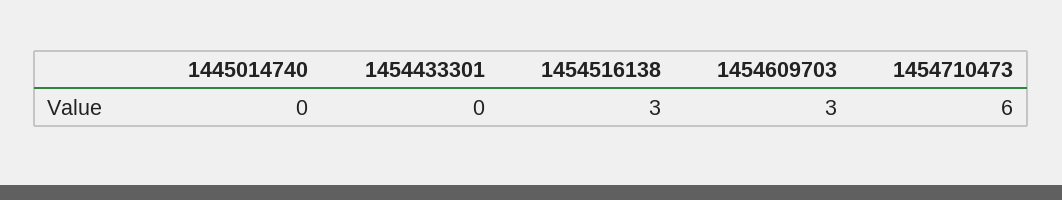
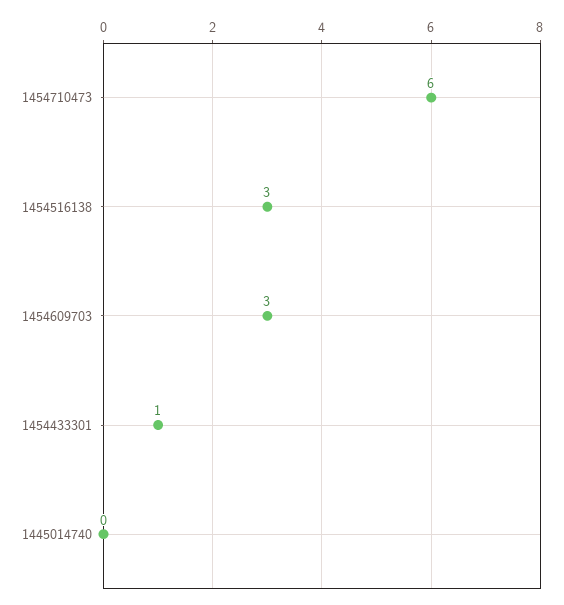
1454433301: 0 -> 1

